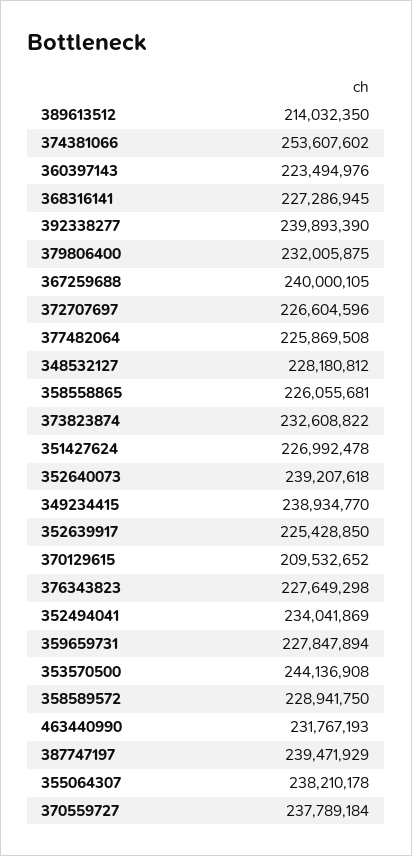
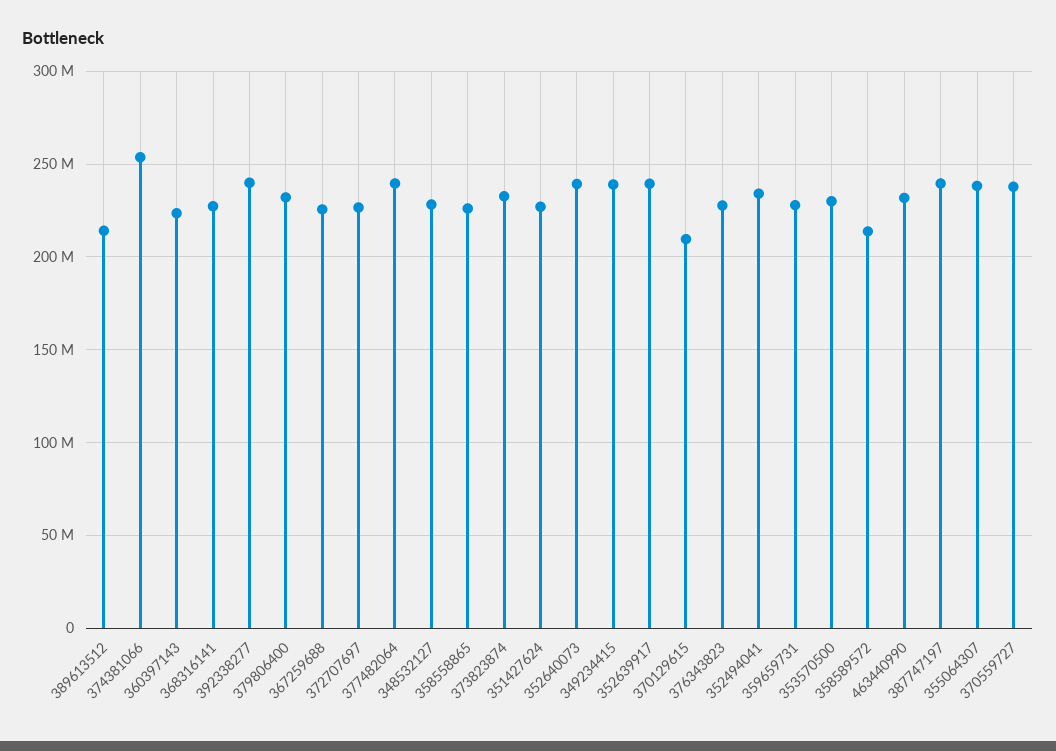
367259688: 240000105 -> 225000000
377482064: 225869508 -> 240000000
352639917: 225428850 -> 240000000
353570500: 244136908 -> 230000000
358589572: 228941750 -> 215000000

